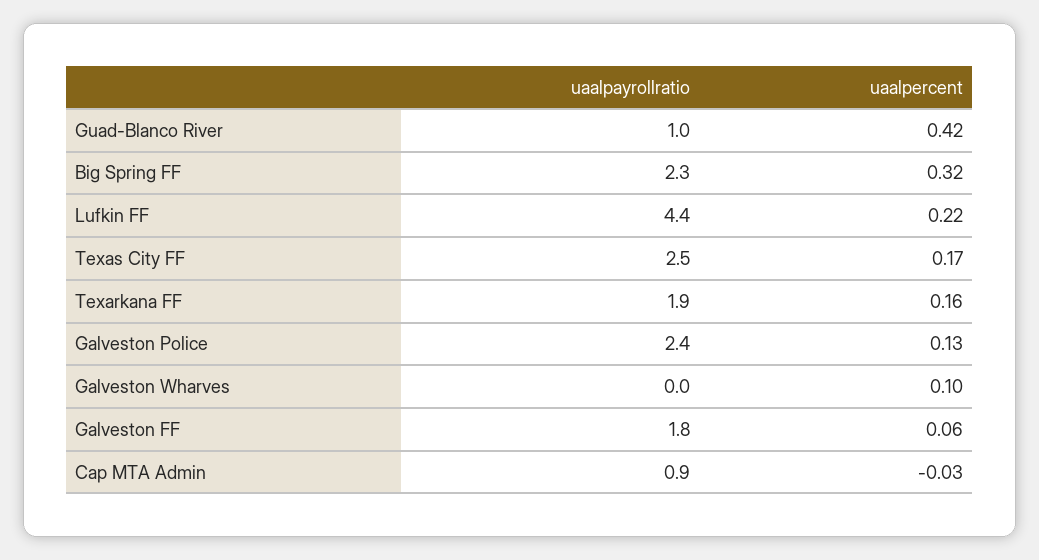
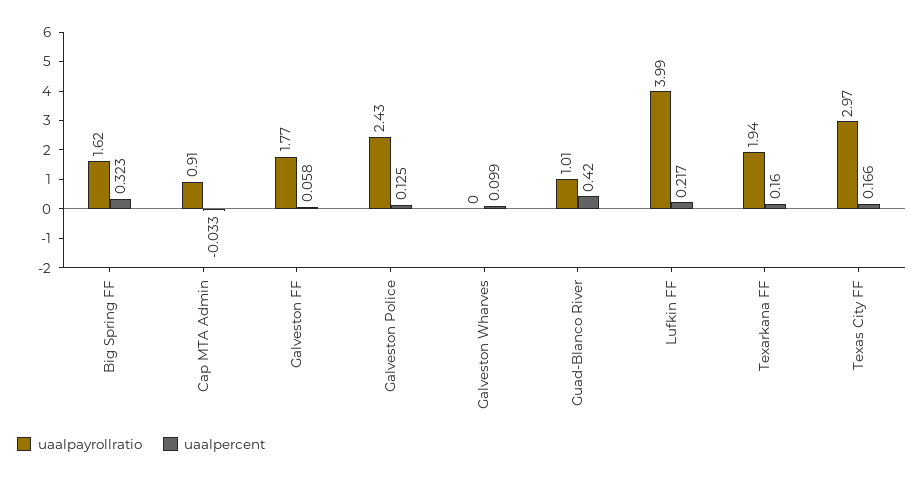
uaalpayrollratio, Big Spring FF: 2.3 -> 1.62
uaalpayrollratio, Lufkin FF: 4.4 -> 3.99
uaalpayrollratio, Texas City FF: 2.5 -> 2.97

